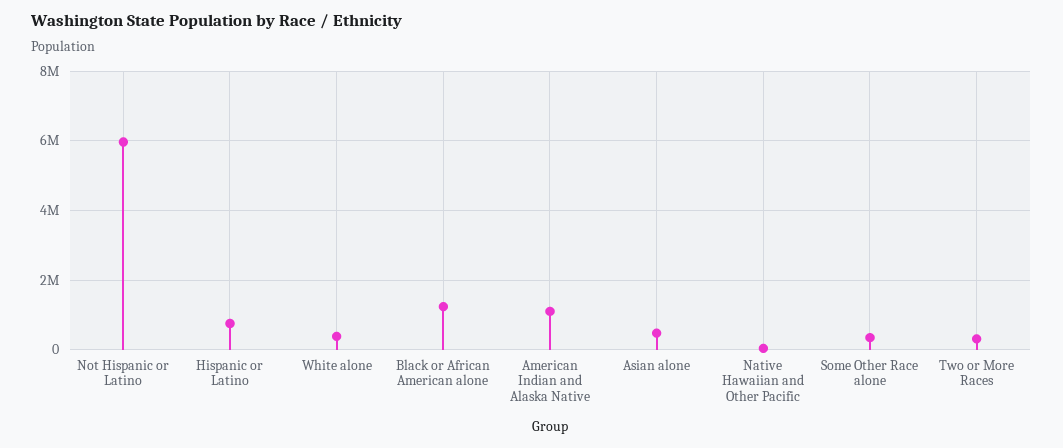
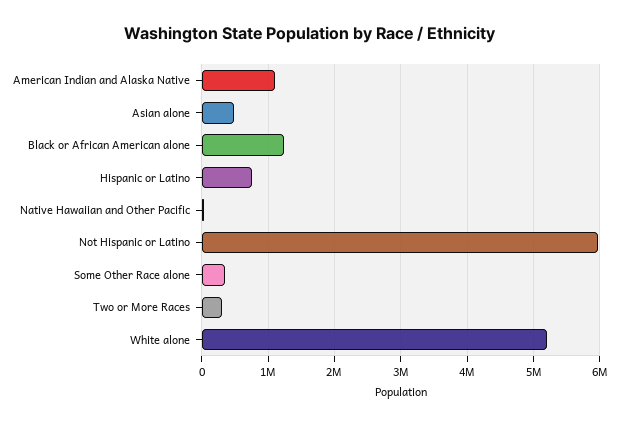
White alone: 400000 -> 5200000

